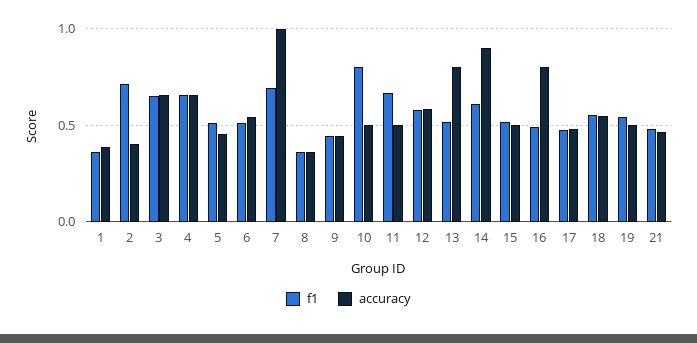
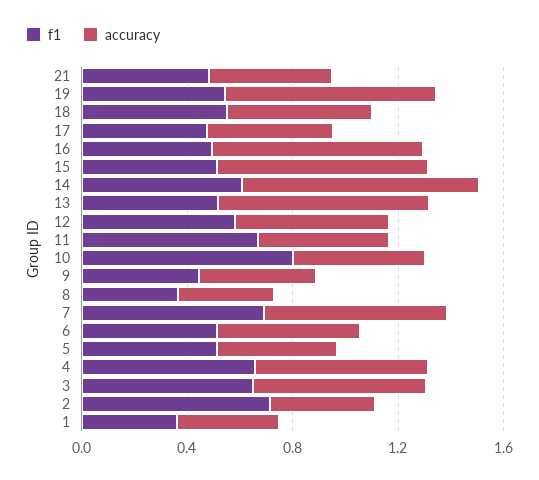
accuracy, 7: 1 -> 0.7
accuracy, 15: 0.5 -> 0.8
accuracy, 19: 0.5 -> 0.8

